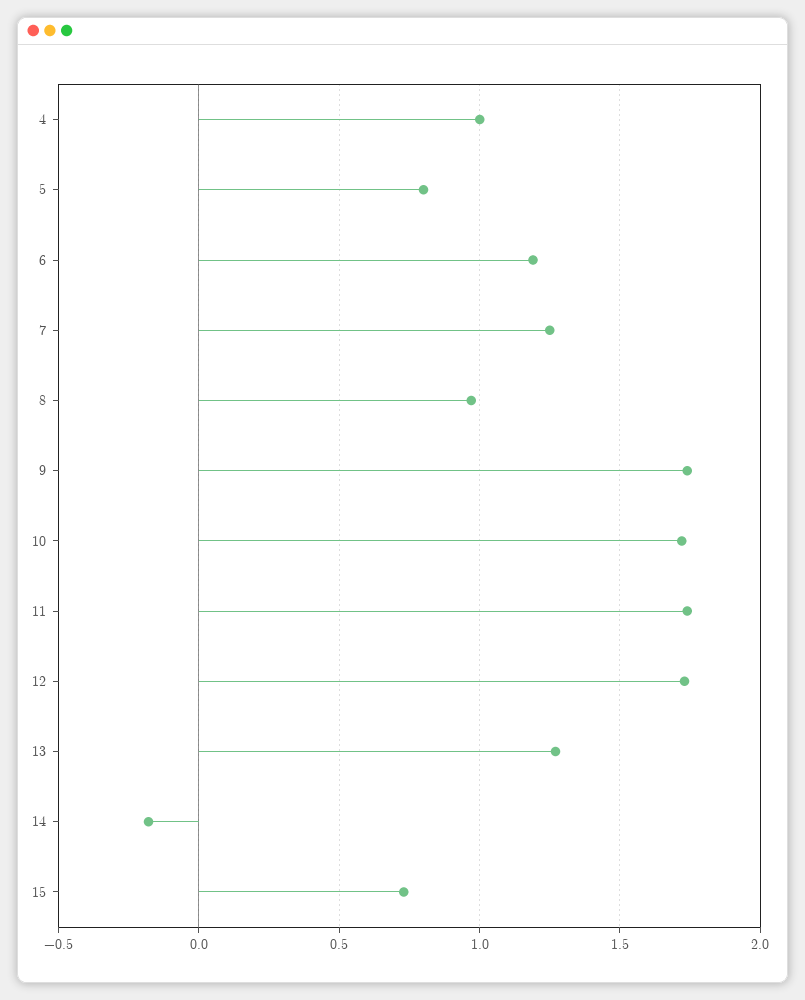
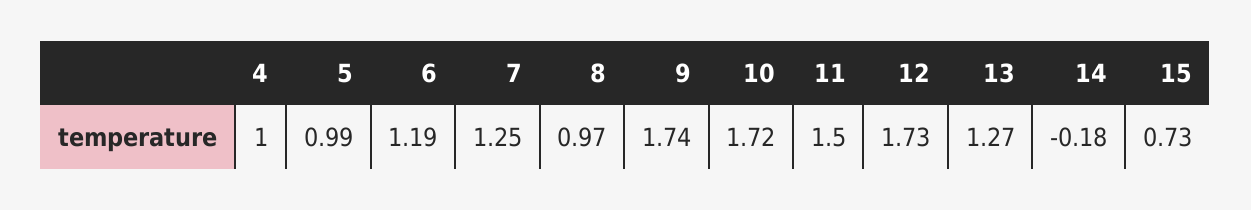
5: 0.8 -> 0.99
11: 1.75 -> 1.5

